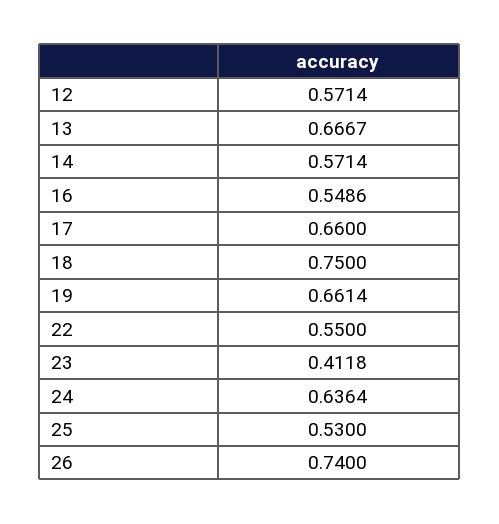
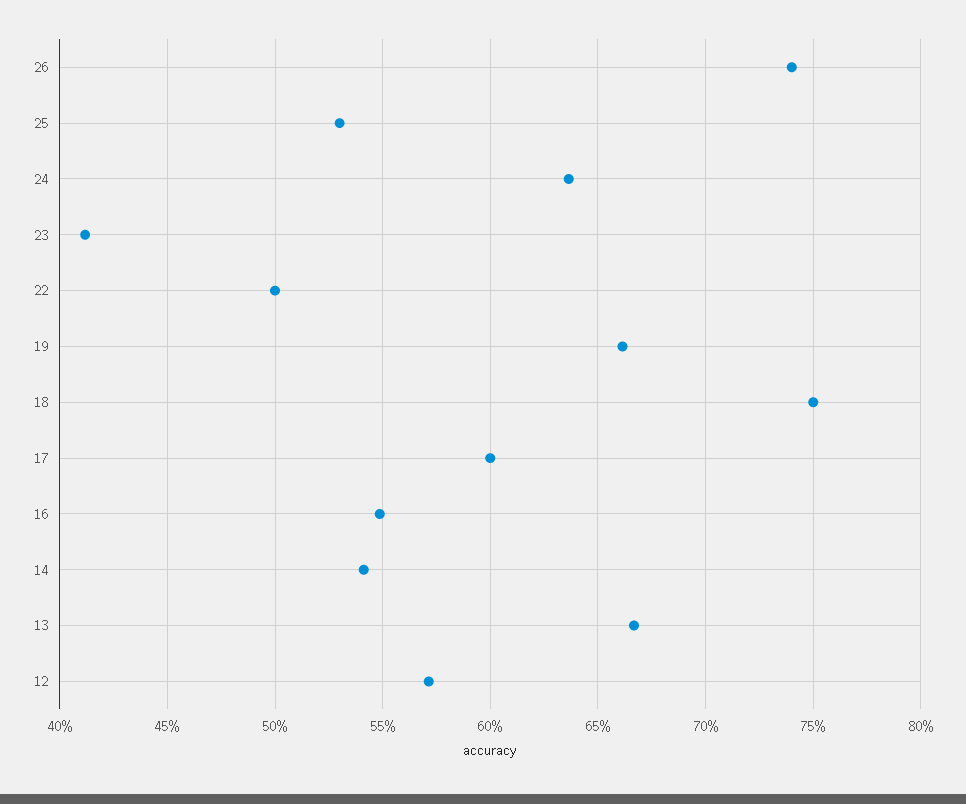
14: 0.5714 -> 0.54
17: 0.66 -> 0.6
22: 0.55 -> 0.5

